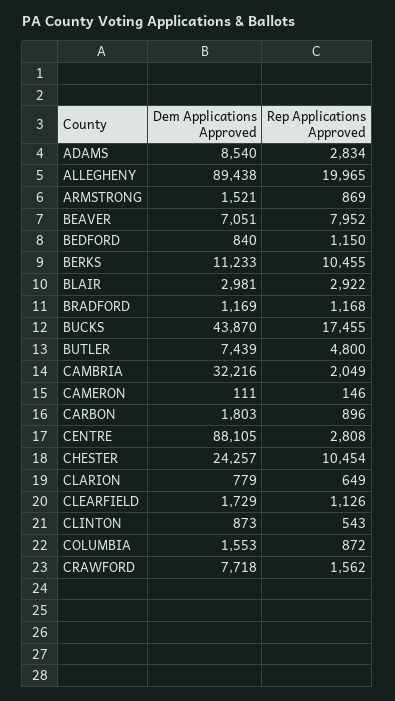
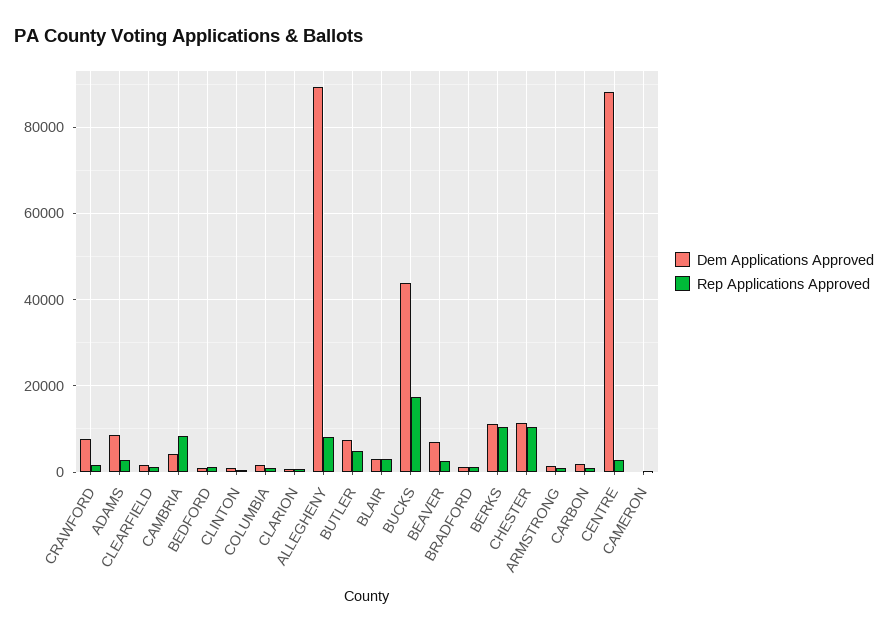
Rep Applications Approved, ALLEGHENY: 19965 -> 8000
Rep Applications Approved, BEAVER: 7952 -> 2000
Dem Applications Approved, CAMBRIA: 32216 -> 4000
Rep Applications Approved, CAMBRIA: 2049 -> 8000
Dem Applications Approved, CHESTER: 24257 -> 12000

